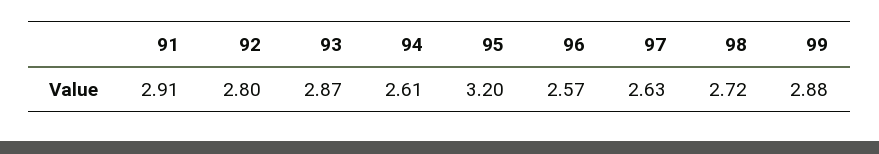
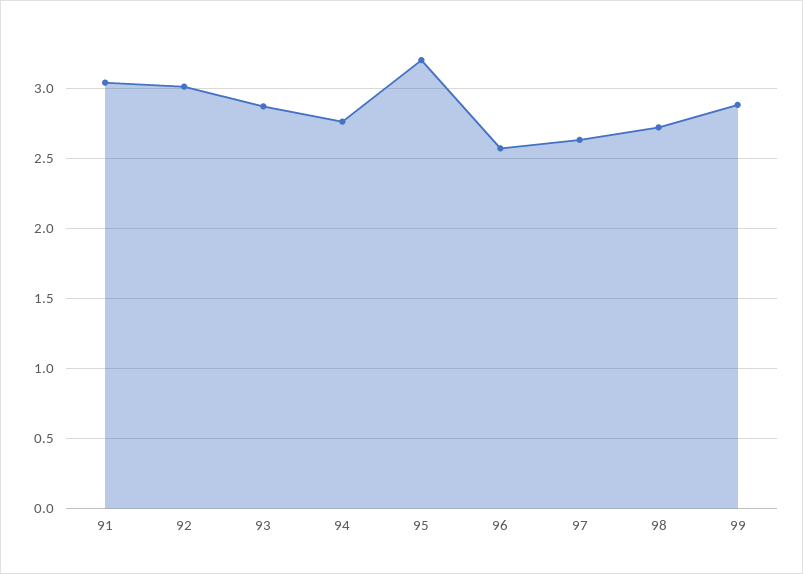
91: 2.91 -> 3.05
92: 2.8 -> 3
94: 2.61 -> 2.75

